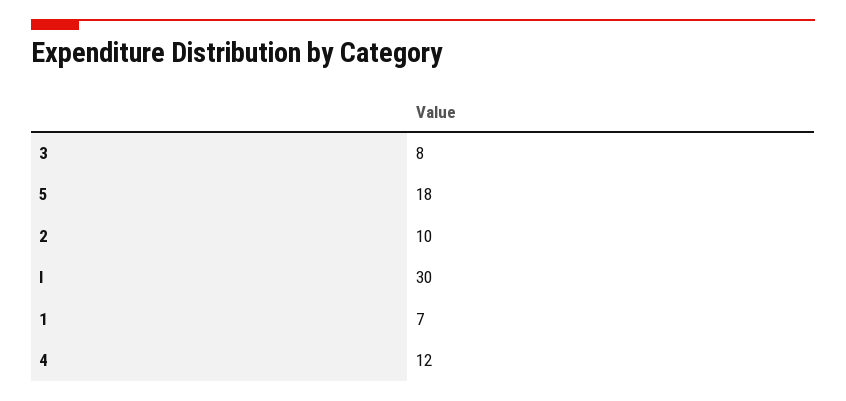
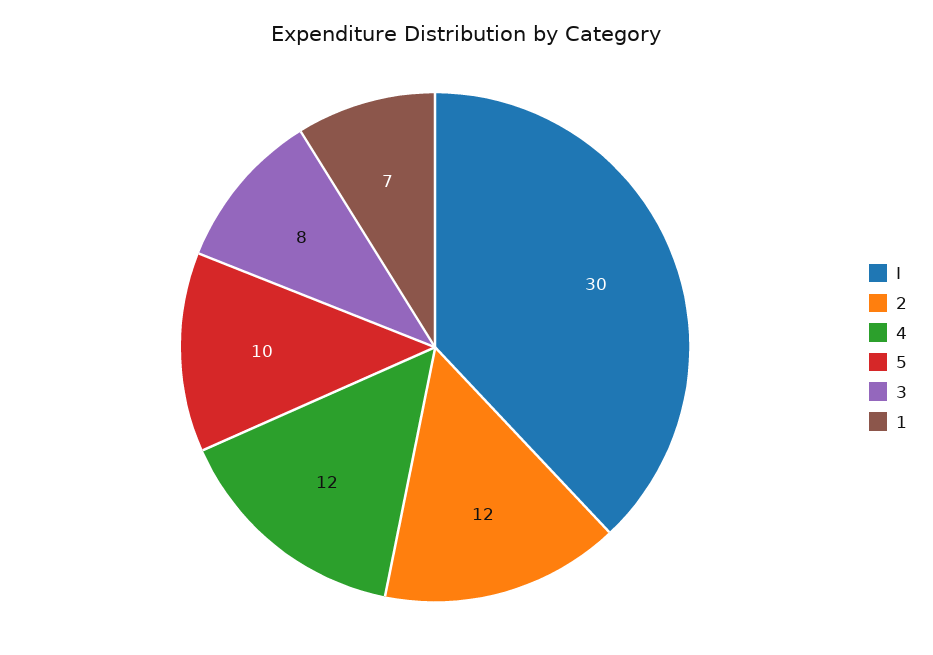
5: 18 -> 10
2: 10 -> 12

